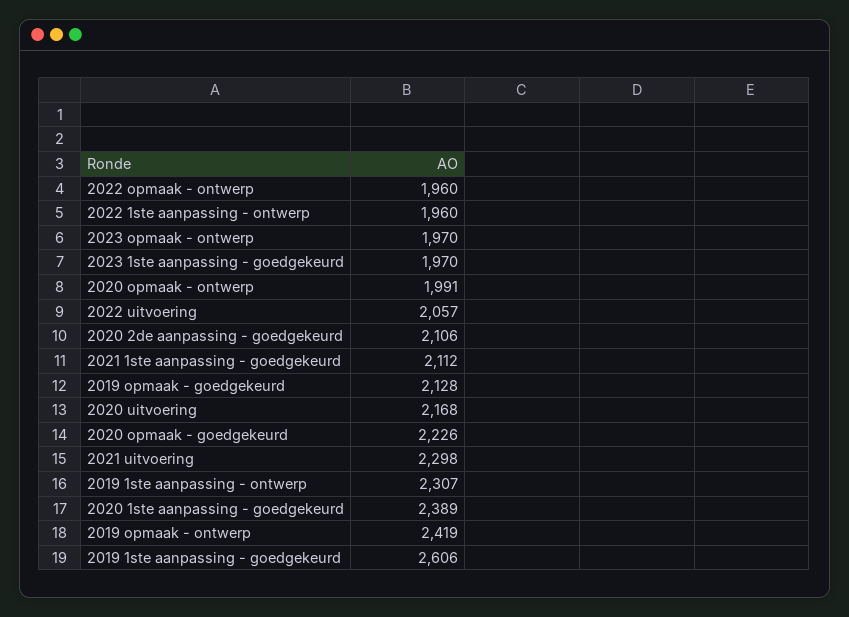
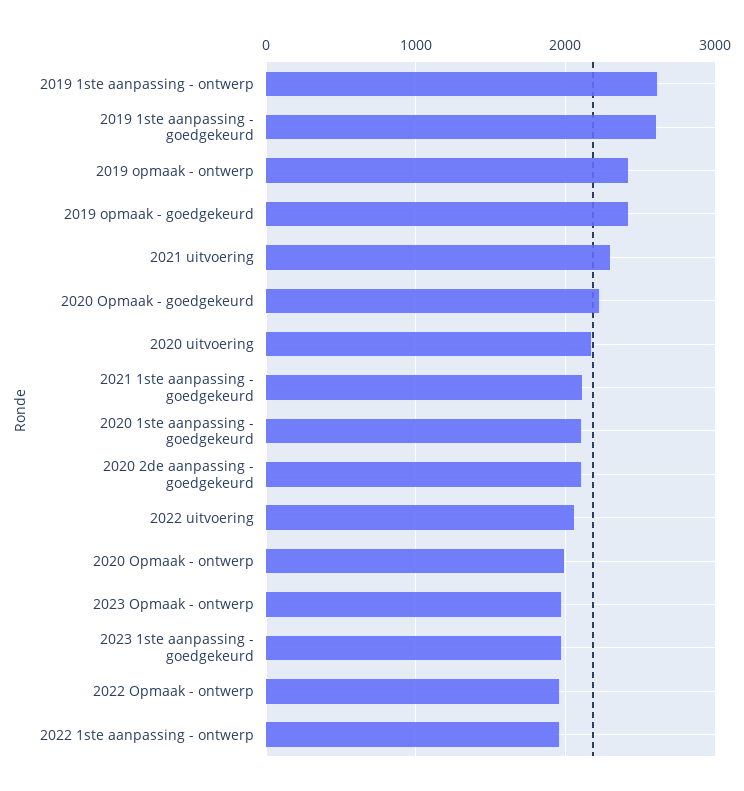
2019 opmaak - goedgekeurd: 2128 -> 2400
2019 1ste aanpassing - ontwerp: 2307 -> 2600
2020 1ste aanpassing - goedgekeurd: 2389 -> 2100

